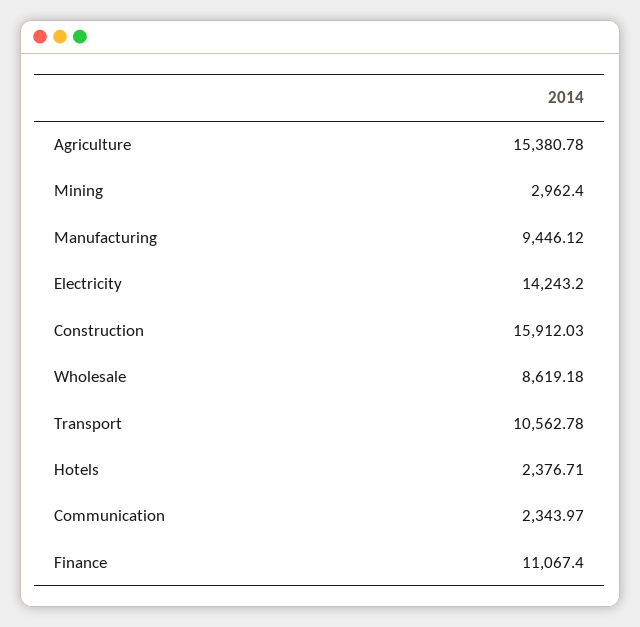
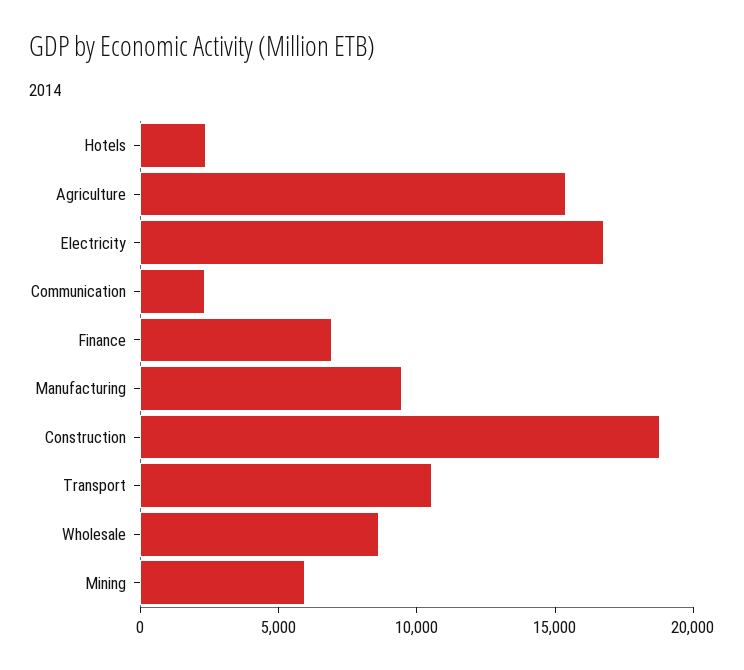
Mining: 2962.4 -> 6000
Electricity: 14243.2 -> 17000
Construction: 15912.03 -> 19000
Finance: 11067.4 -> 7000

